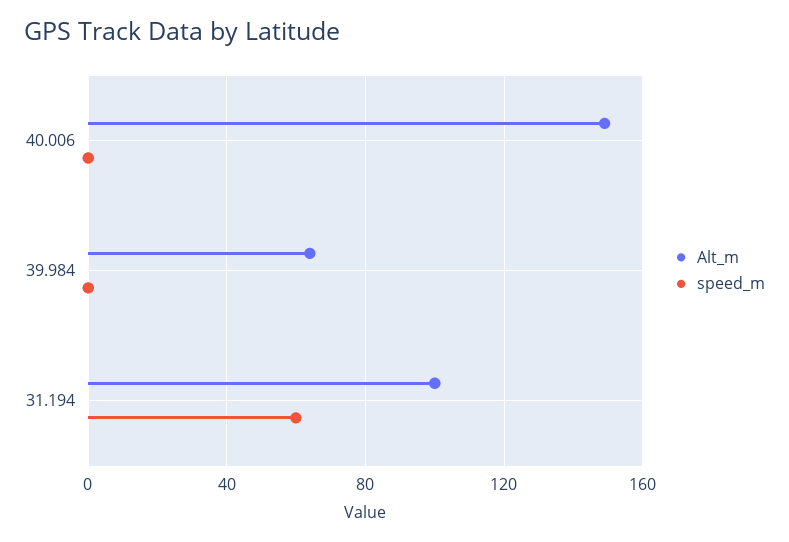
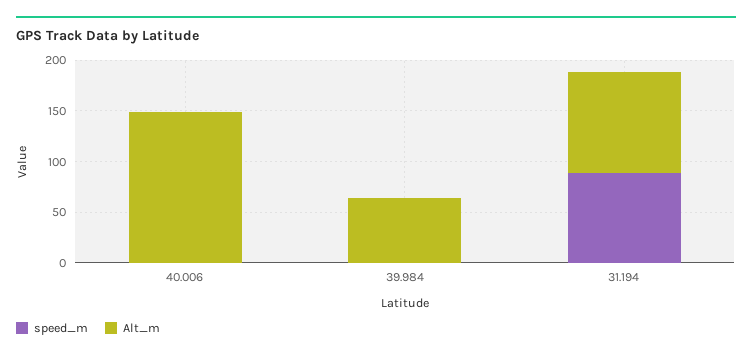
speed_m, 31.194: 60 -> 90

